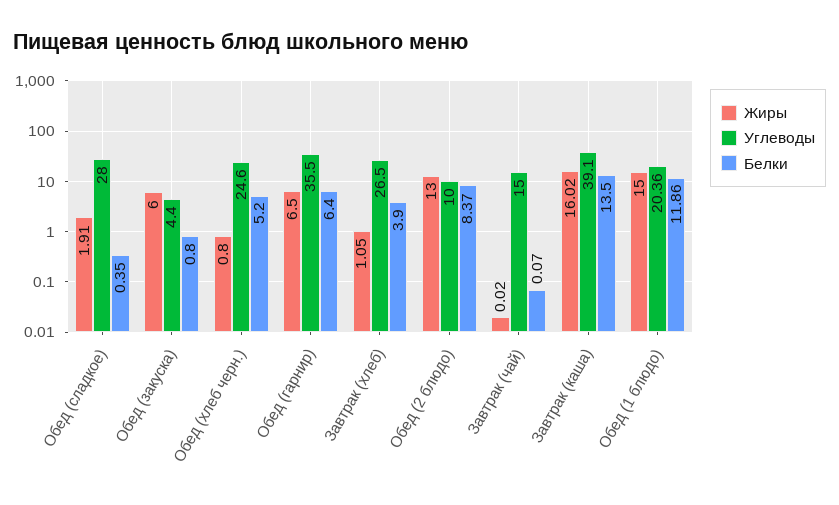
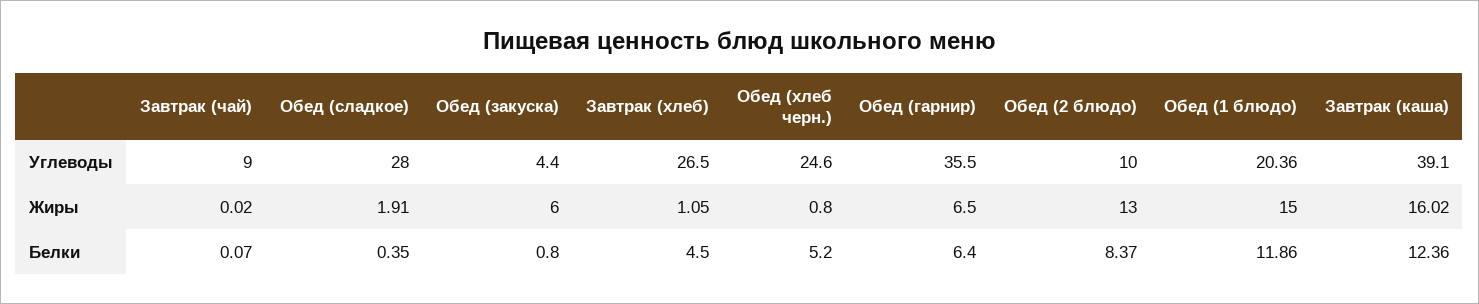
Белки, Завтрак (хлеб): 3.9 -> 4.5
Углеводы, Завтрак (чай): 15 -> 9
Белки, Завтрак (каша): 13.5 -> 12.36

